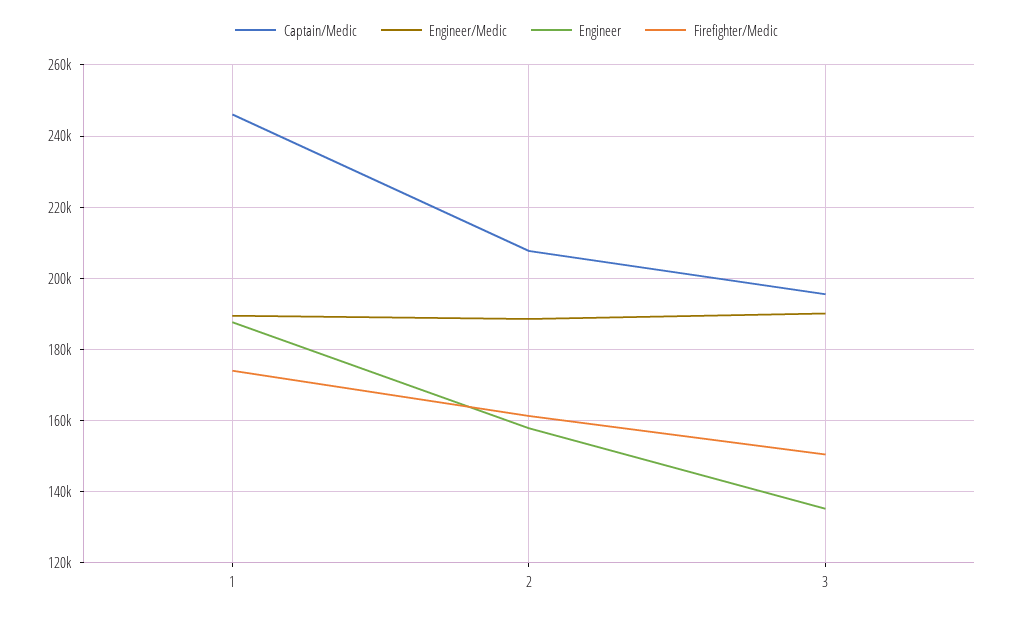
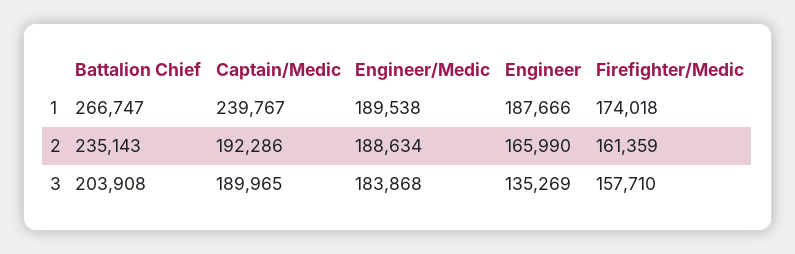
Captain/Medic, 1: 246000 -> 239767
Captain/Medic, 2: 208000 -> 192286
Engineer, 2: 158000 -> 165990
Captain/Medic, 3: 196000 -> 189965
Engineer/Medic, 3: 190000 -> 183868
Firefighter/Medic, 3: 150000 -> 157710
Battalion Chief, 1: none -> 266747
Battalion Chief, 2: none -> 235143
Battalion Chief, 3: none -> 203908

